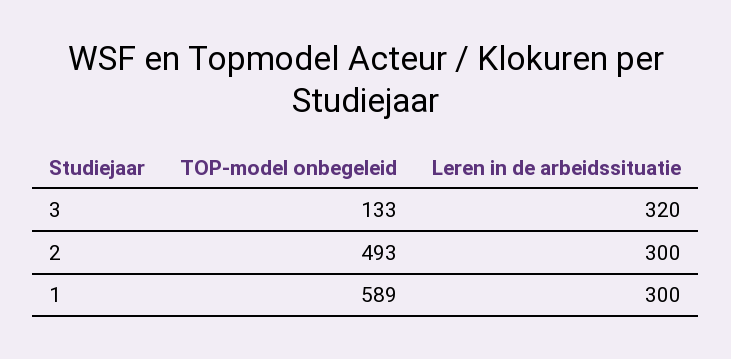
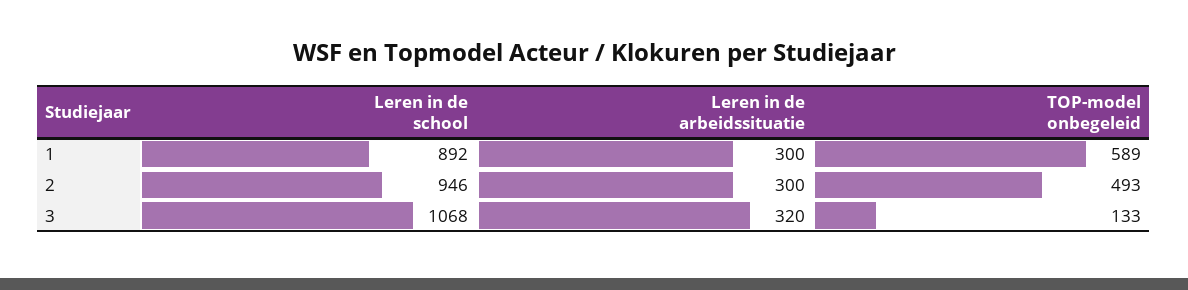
Leren in de school, 1: none -> 892
Leren in de school, 2: none -> 946
Leren in de school, 3: none -> 1068

